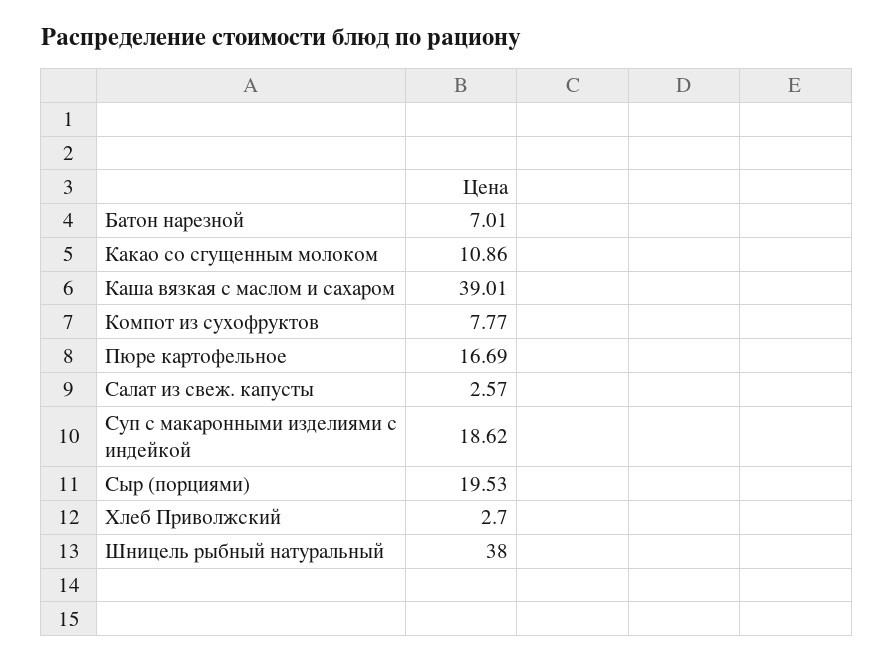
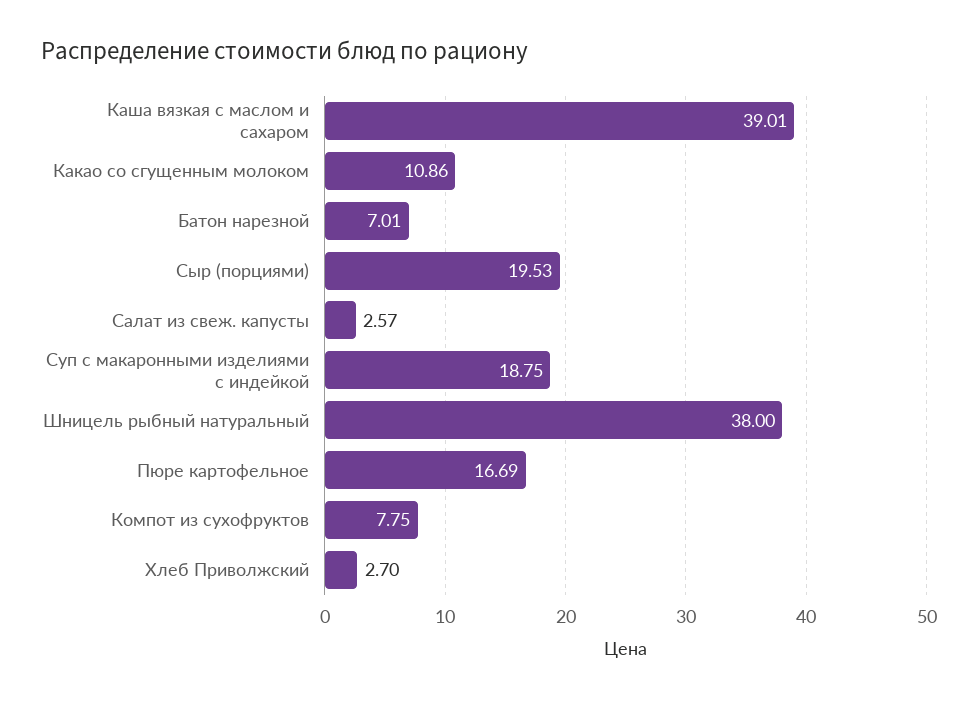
Компот из сухофруктов: 7.77 -> 7.75
Суп с макаронными изделиями с индейкой: 18.62 -> 18.75

